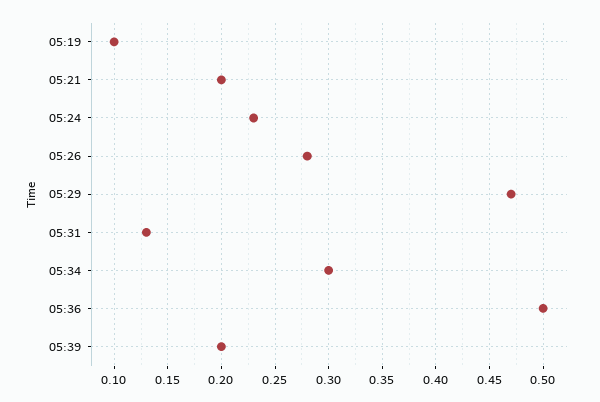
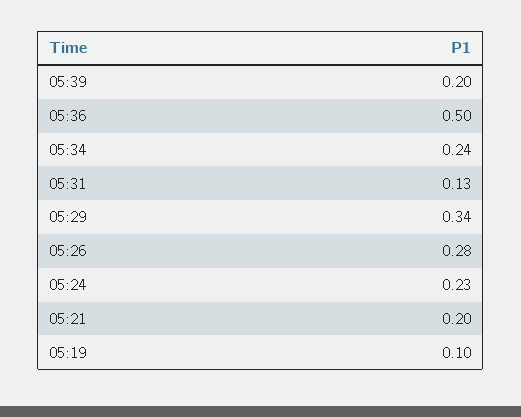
05:29: 0.47 -> 0.34
05:34: 0.3 -> 0.24

